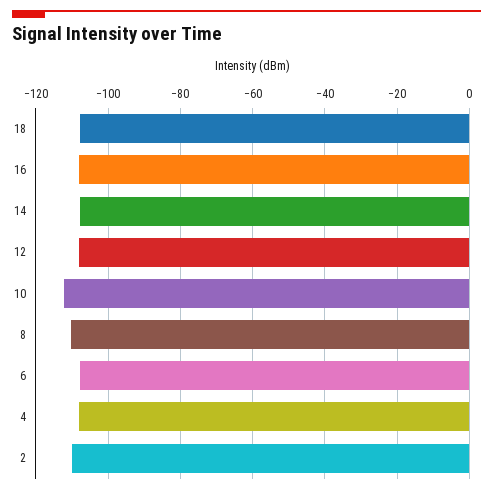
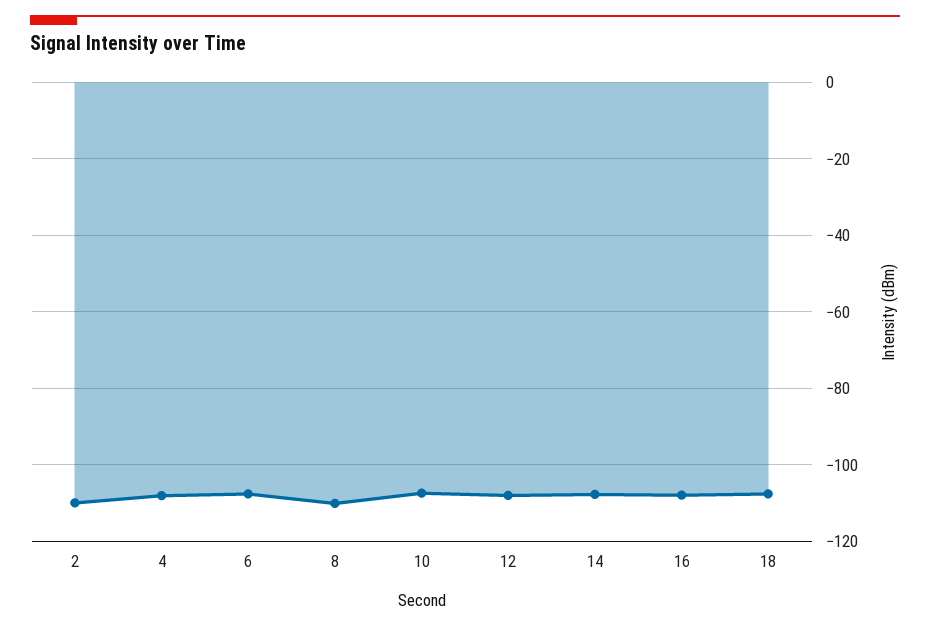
10: -112 -> -108

